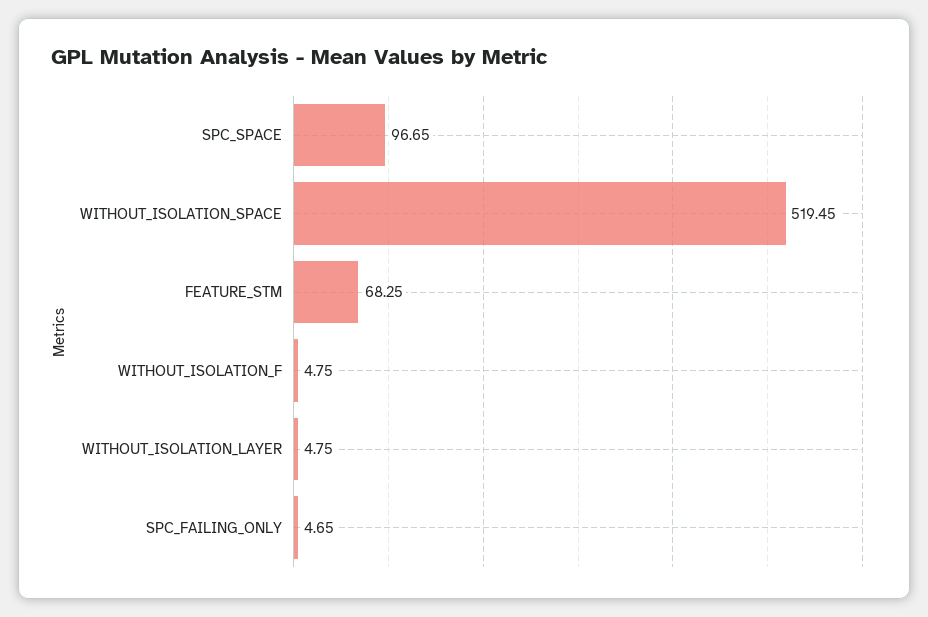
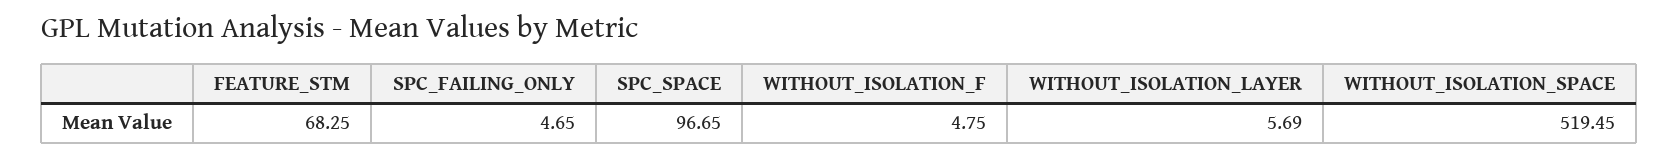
WITHOUT_ISOLATION_LAYER: 4.75 -> 5.69

